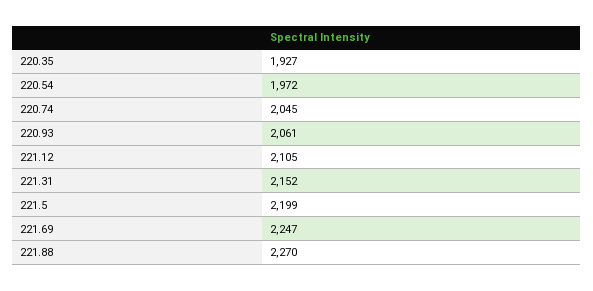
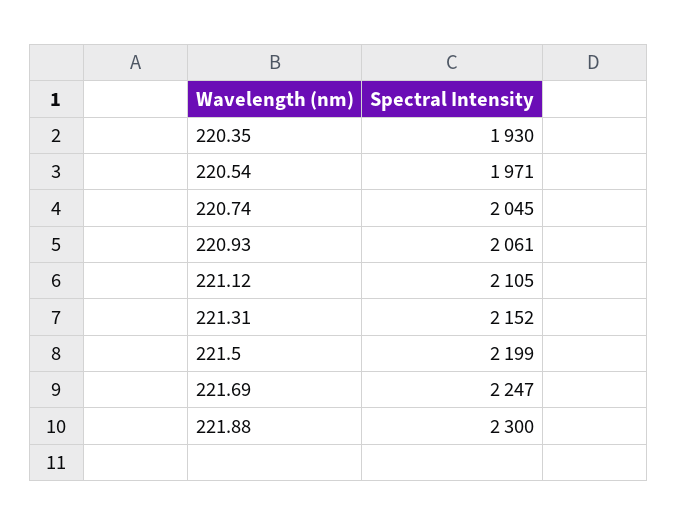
220.35: 1927 -> 1930
220.54: 1972 -> 1971
221.88: 2270 -> 2300

